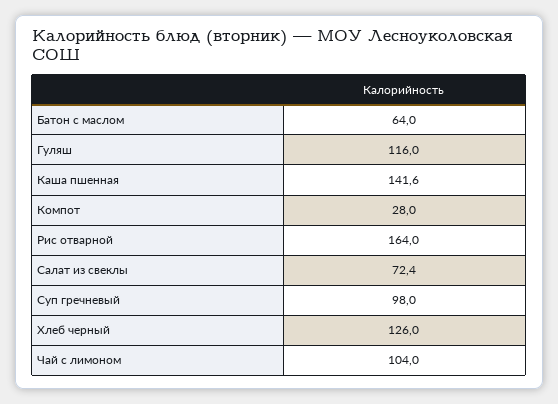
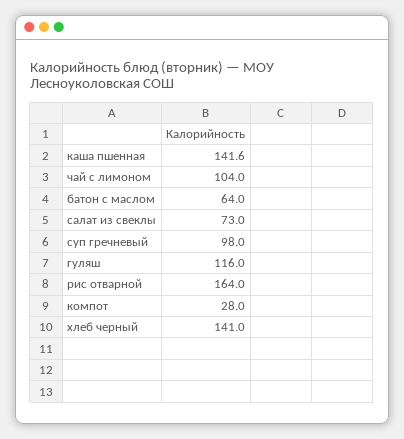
Салат из свеклы: 72.4 -> 73
Хлеб черный: 126 -> 141

